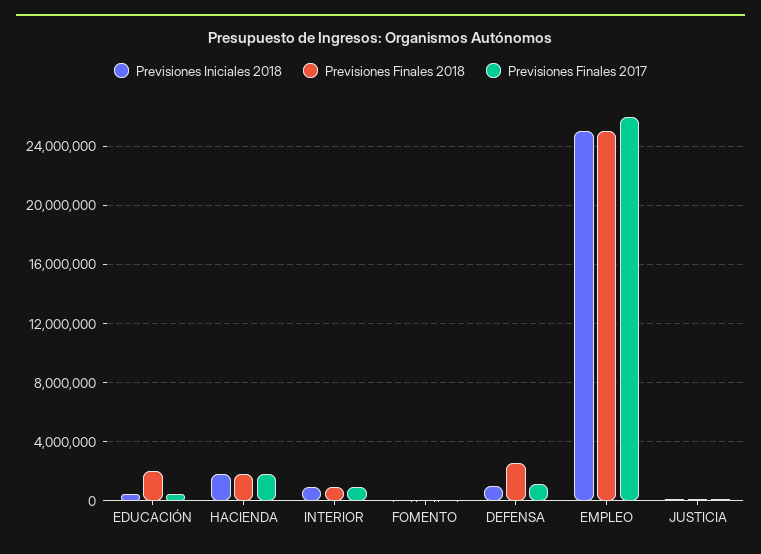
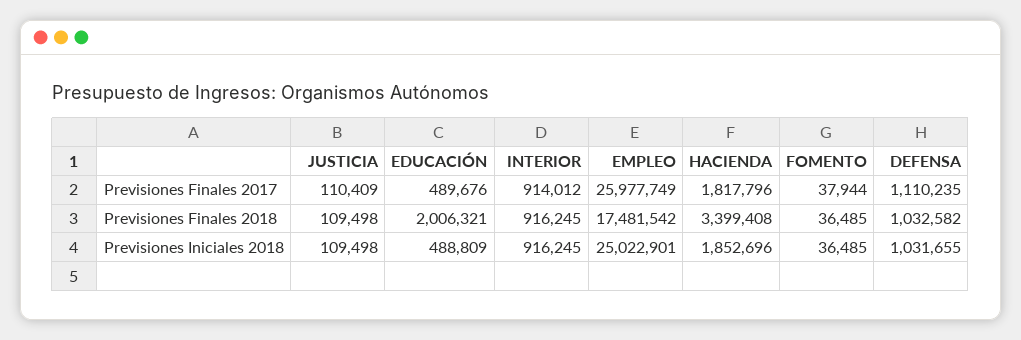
Previsiones Finales 2018, HACIENDA: 2000000 -> 3399408
Previsiones Finales 2018, DEFENSA: 2500000 -> 1032582
Previsiones Finales 2018, EMPLEO: 25000000 -> 17481542

